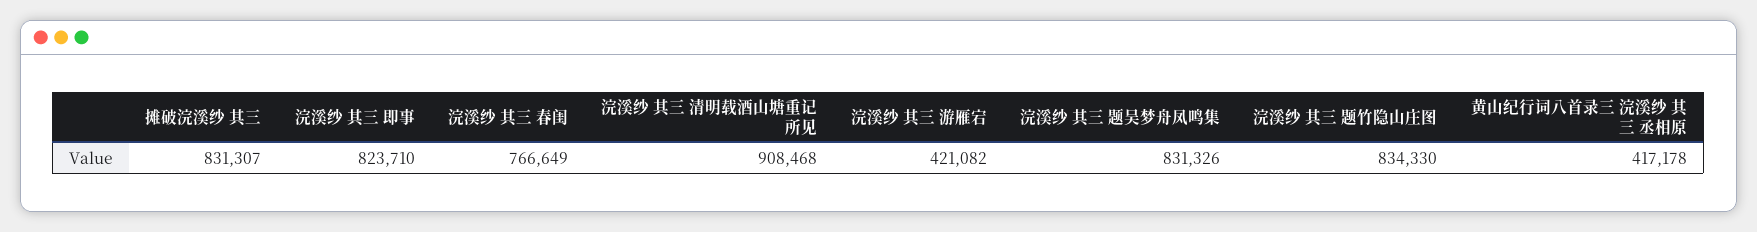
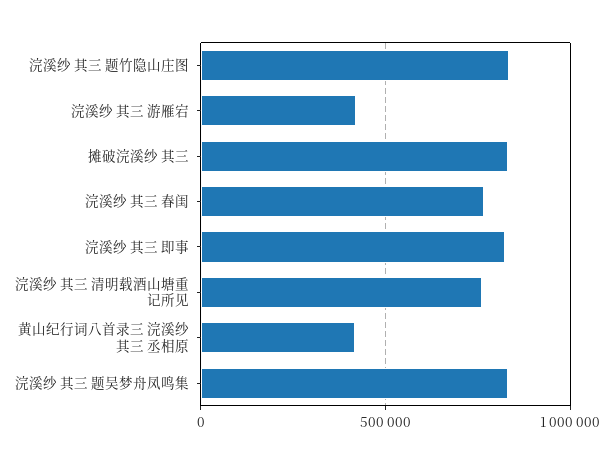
浣溪纱 其三 清明载酒山塘重记所见: 908468 -> 750000

